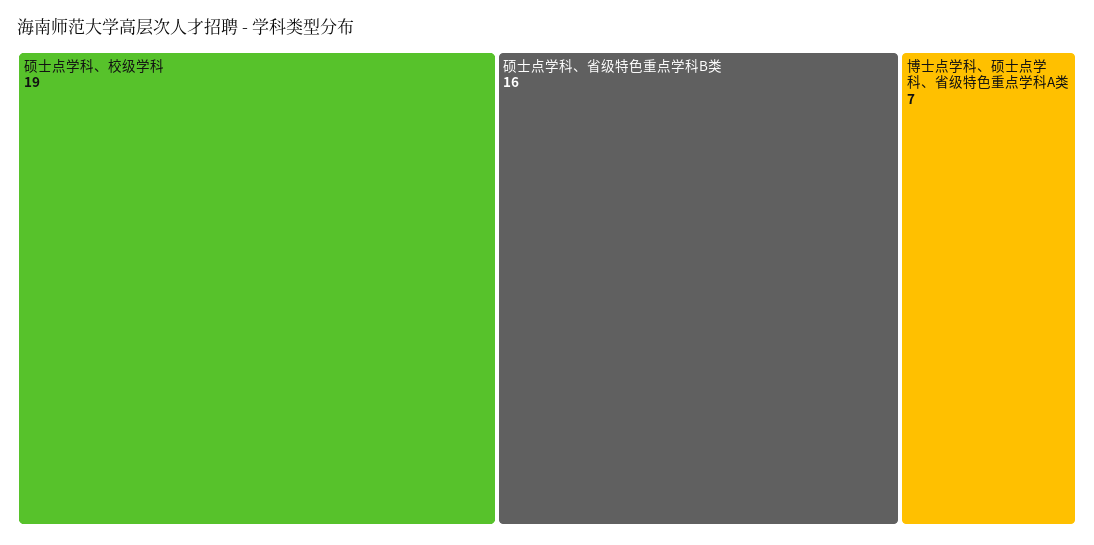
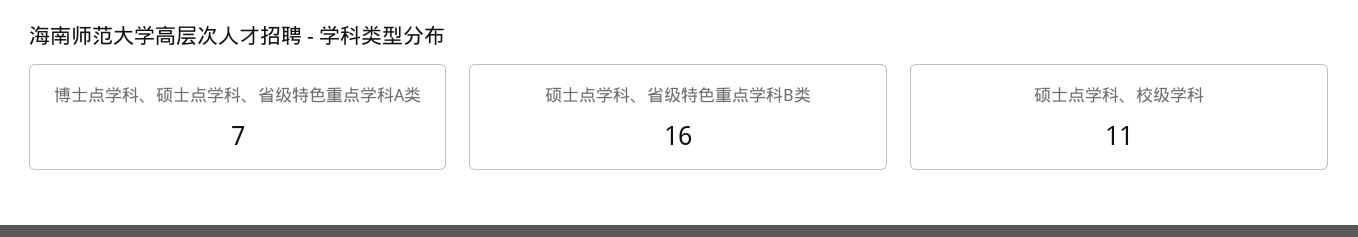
硕士点学科、校级学科: 19 -> 11

